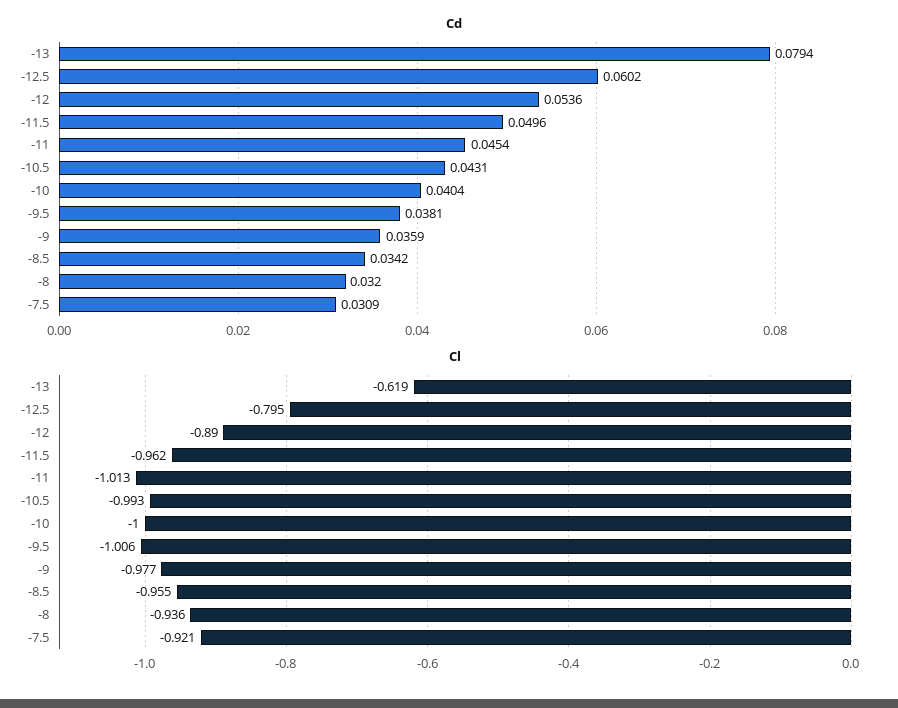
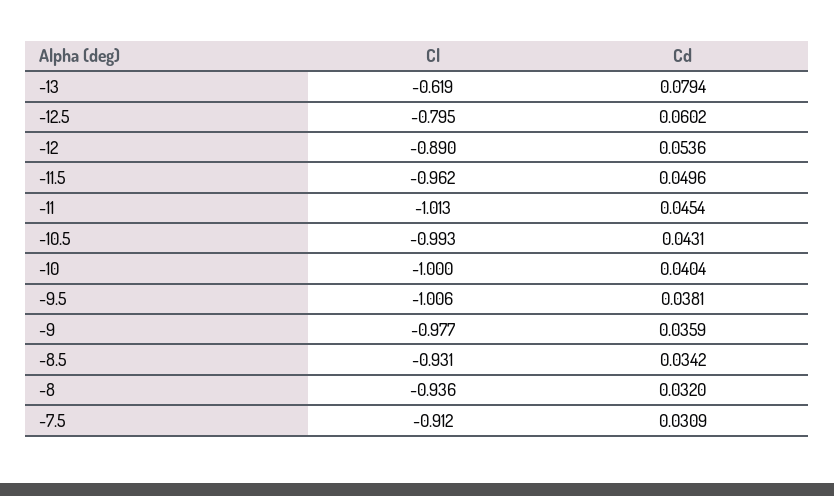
Cl, -8.5: -0.955 -> -0.931
Cl, -7.5: -0.921 -> -0.912

